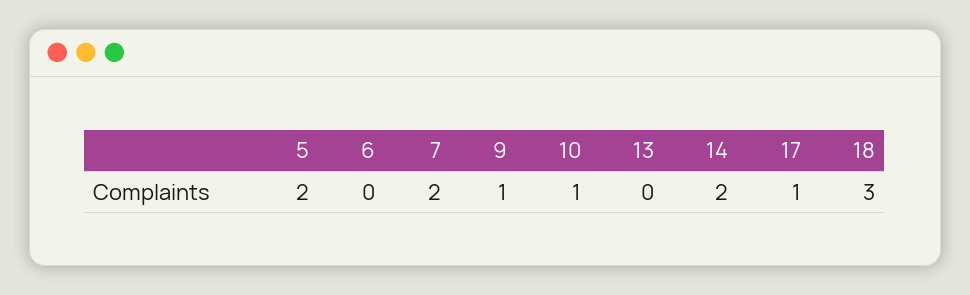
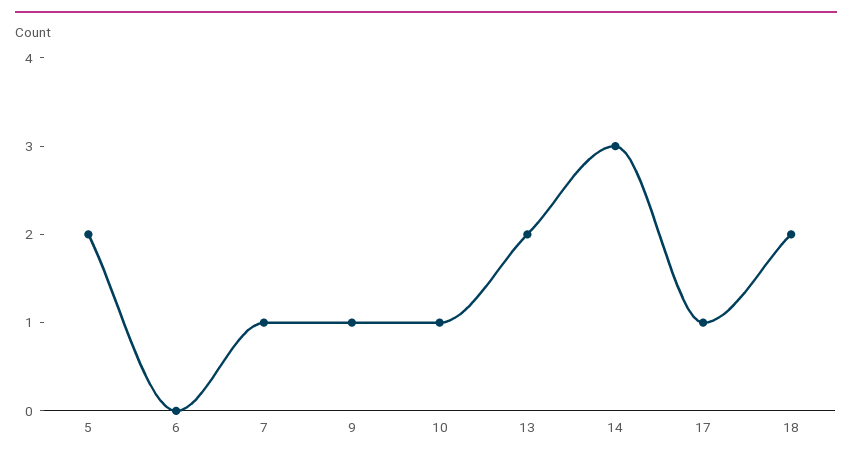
7: 2 -> 1
13: 0 -> 2
14: 2 -> 3
18: 3 -> 2

